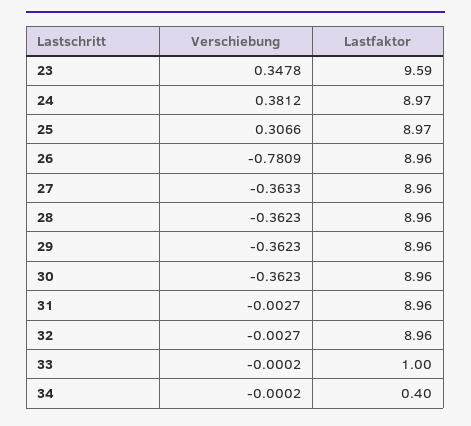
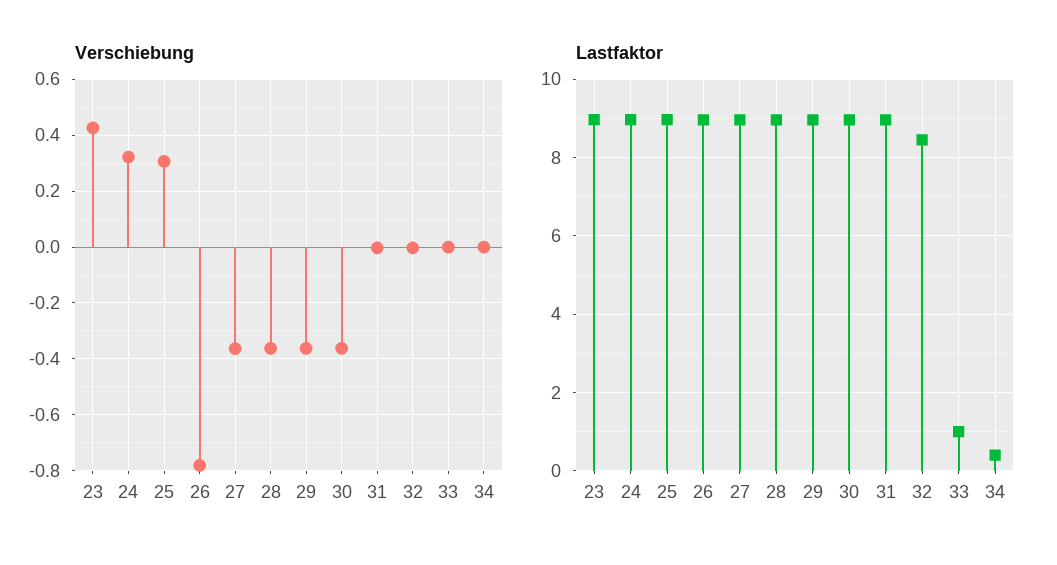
Verschiebung, 23: 0.3478 -> 0.425
Lastfaktor, 23: 9.59 -> 9
Verschiebung, 24: 0.3812 -> 0.325
Lastfaktor, 32: 8.96 -> 8.4

